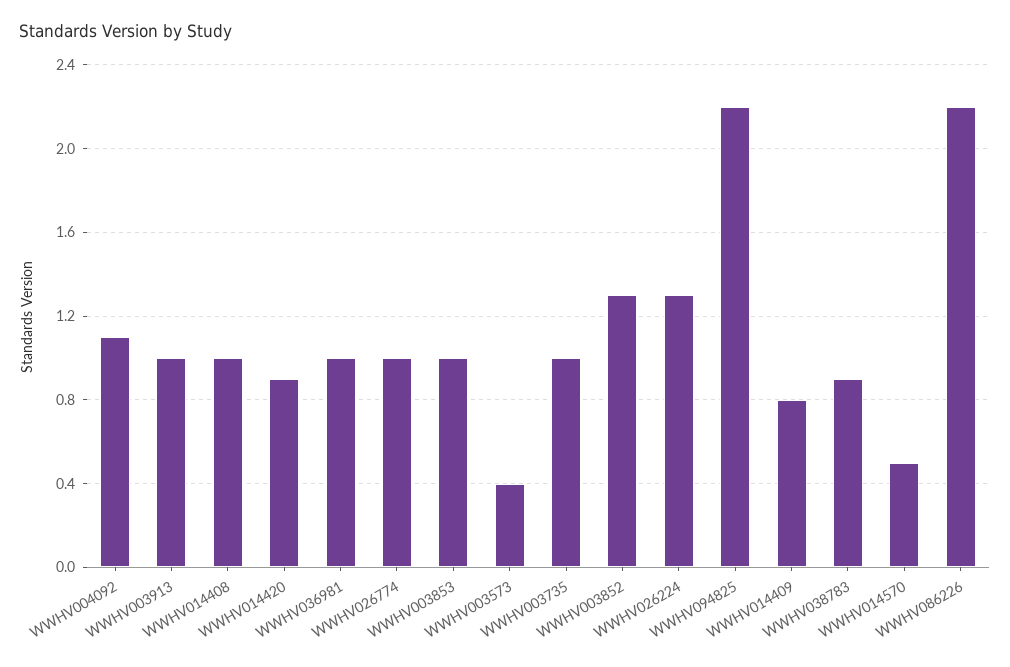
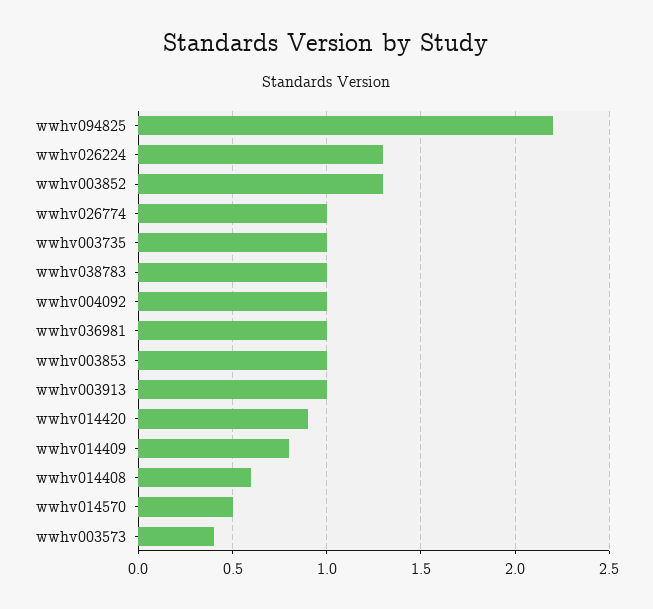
WWHV004092: 1.1 -> 1
WWHV014408: 1 -> 0.6
WWHV038783: 0.9 -> 1
WWHV086226: 2.2 -> none

